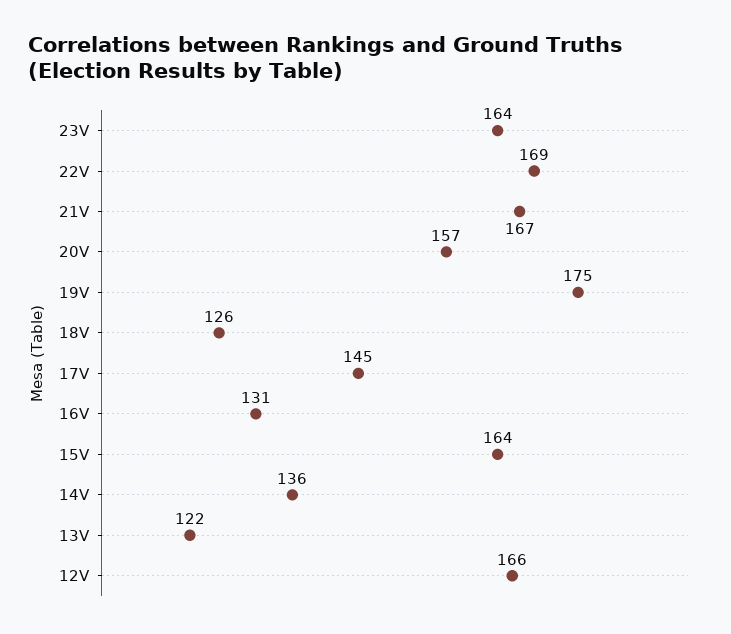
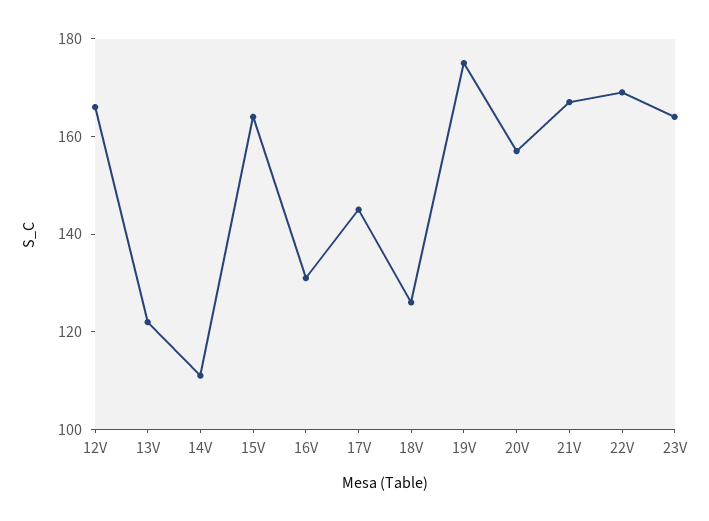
14V: 136 -> 110

